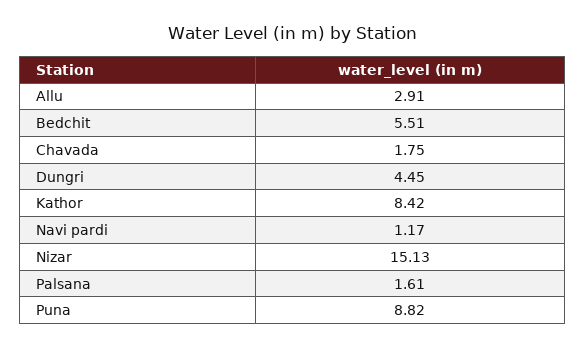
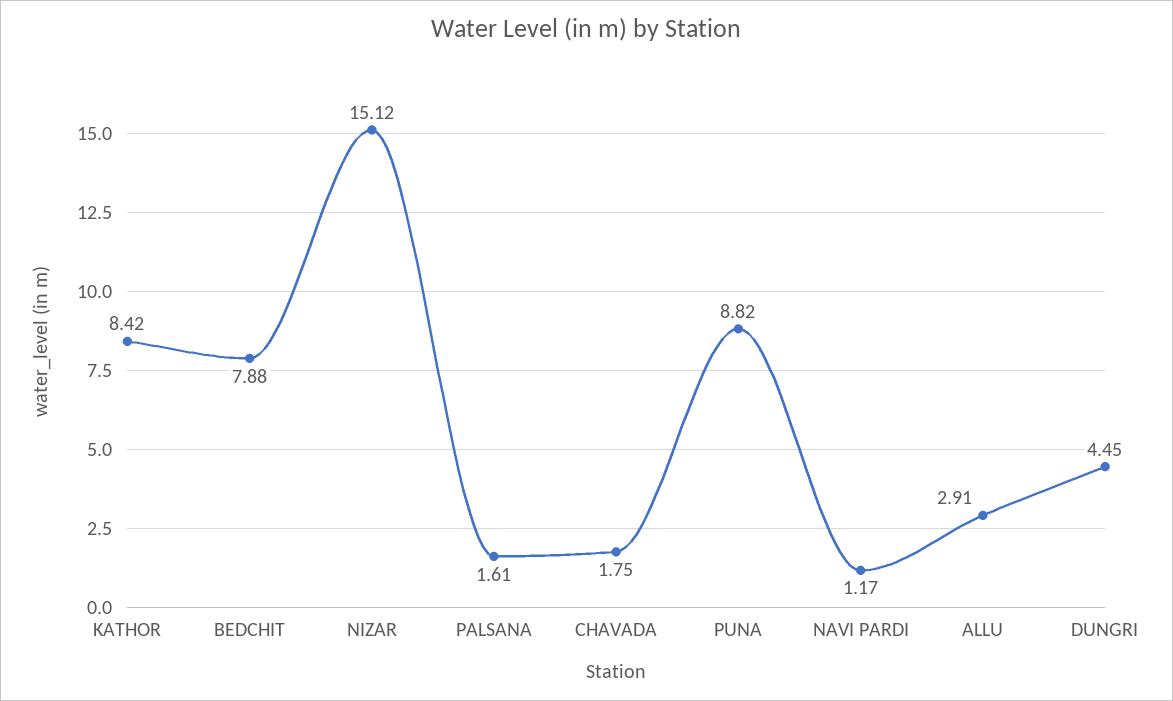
Bedchit: 5.51 -> 7.88
Nizar: 15.13 -> 15.12

